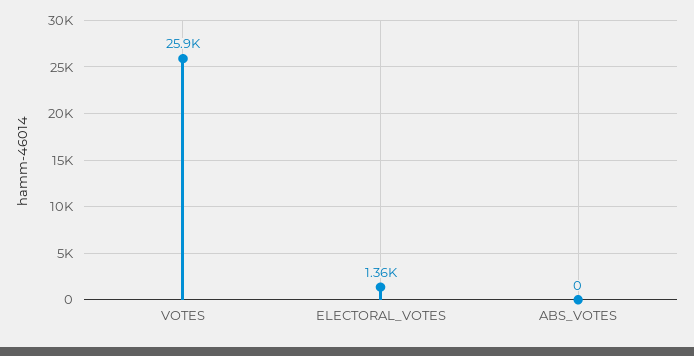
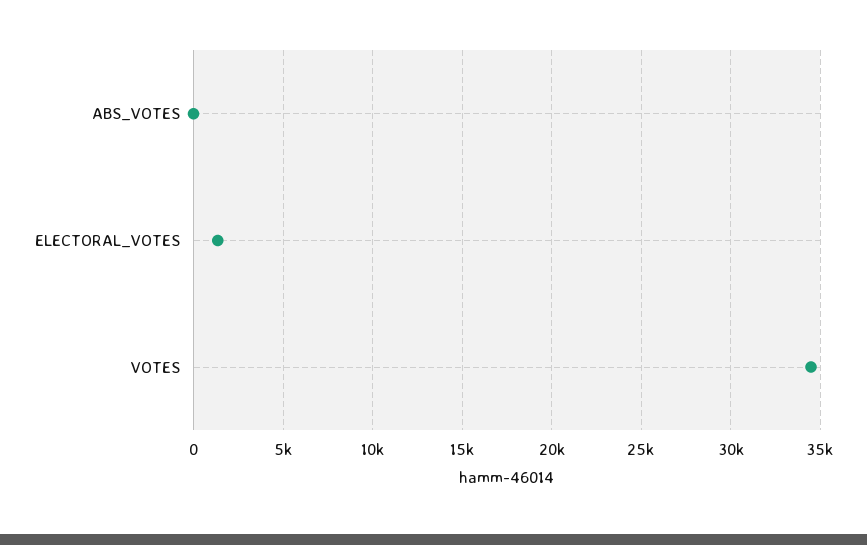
VOTES: 25900 -> 34500

